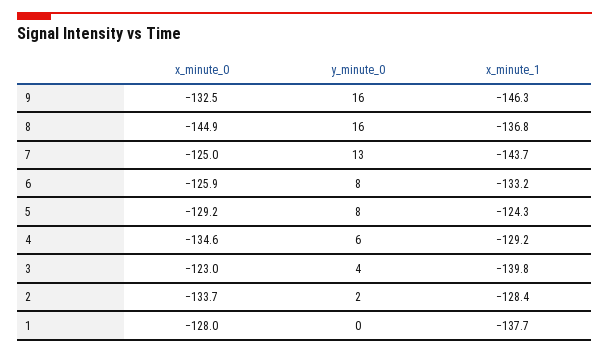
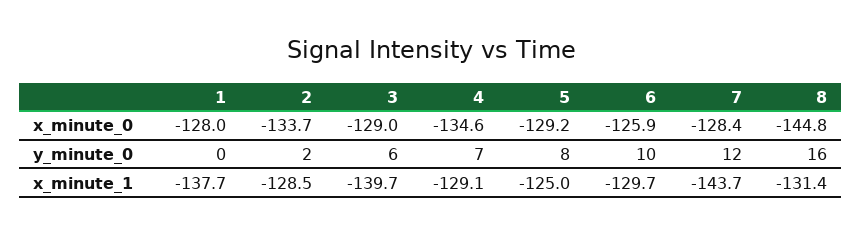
x_minute_0, 9: -132.5 -> none
y_minute_0, 9: 16 -> none
x_minute_1, 9: -146.3 -> none
x_minute_0, 8: -144.9 -> -144.8
x_minute_1, 8: -136.8 -> -131.4
x_minute_0, 7: -125 -> -128.4
y_minute_0, 7: 13 -> 12
y_minute_0, 6: 8 -> 10
x_minute_1, 6: -133.2 -> -129.7
x_minute_1, 5: -124.3 -> -125
y_minute_0, 4: 6 -> 7
x_minute_1, 4: -129.2 -> -129.1
x_minute_0, 3: -123 -> -129
y_minute_0, 3: 4 -> 6
x_minute_1, 3: -139.8 -> -139.7
x_minute_1, 2: -128.4 -> -128.5

